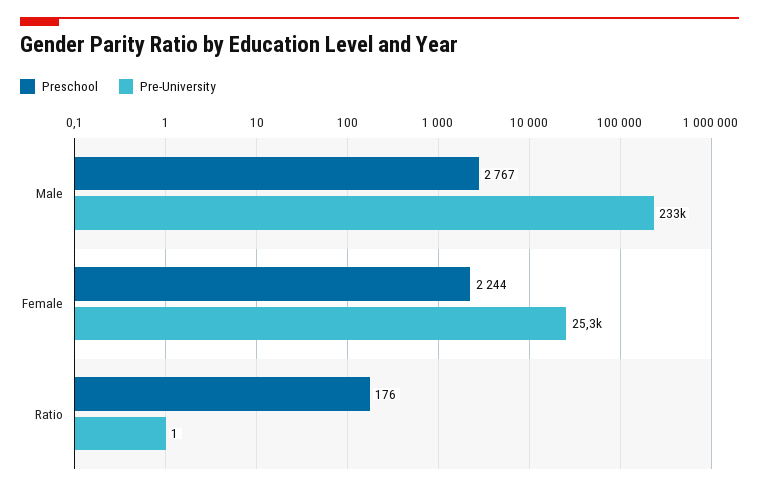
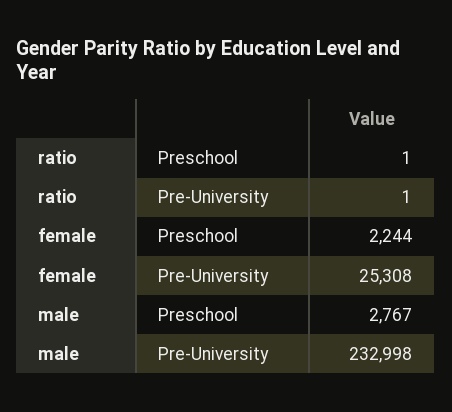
Preschool, Ratio: 176 -> 1

